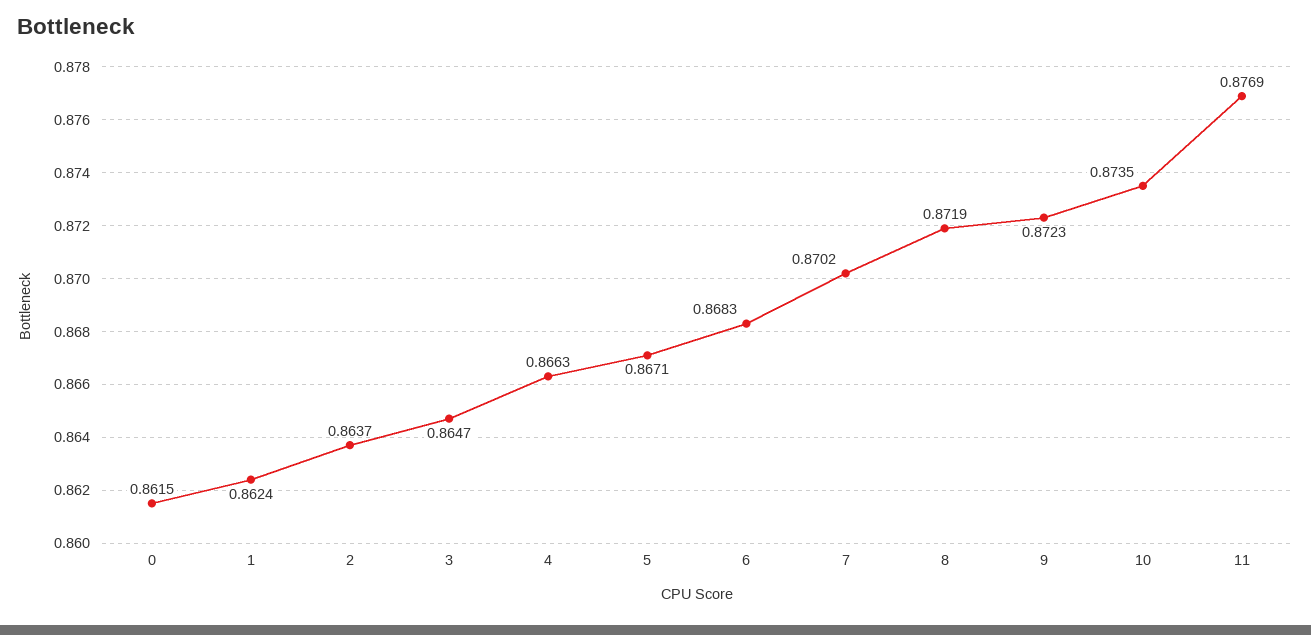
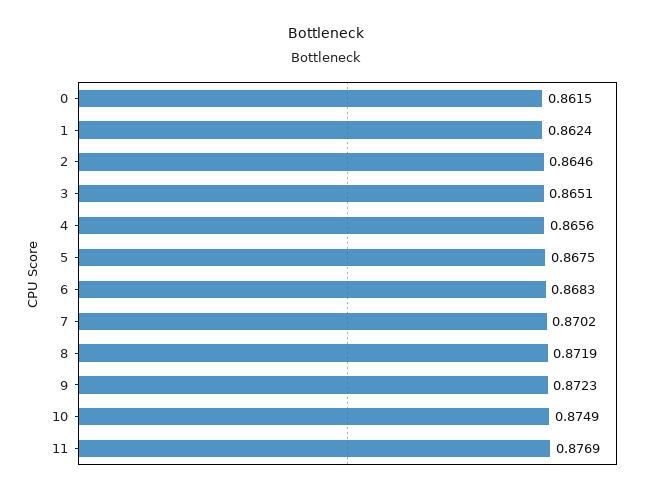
2: 0.8637 -> 0.8646
3: 0.8647 -> 0.8651
4: 0.8663 -> 0.8656
5: 0.8671 -> 0.8675
10: 0.8735 -> 0.8749

